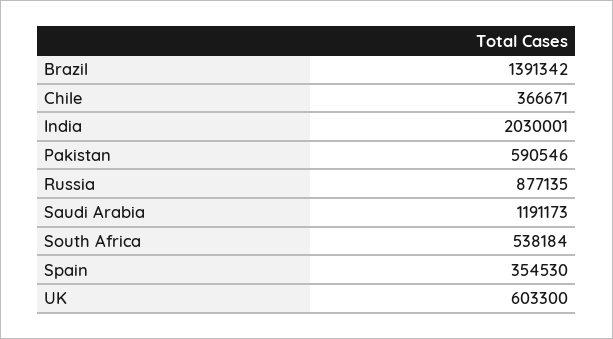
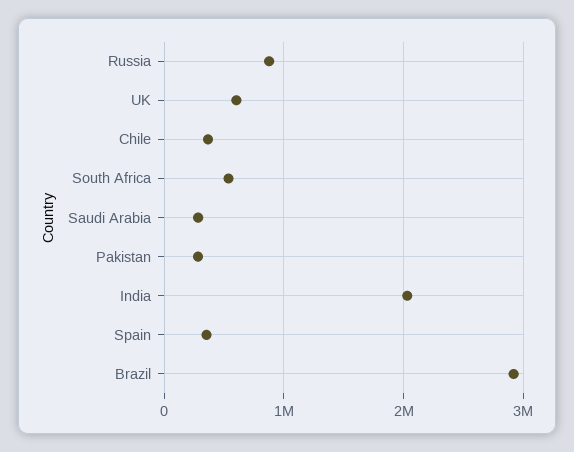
Brazil: 1391342 -> 2900000
Pakistan: 590546 -> 300000
Saudi Arabia: 1191173 -> 300000

